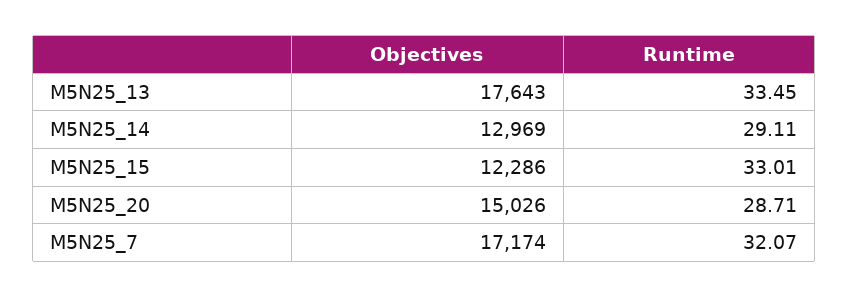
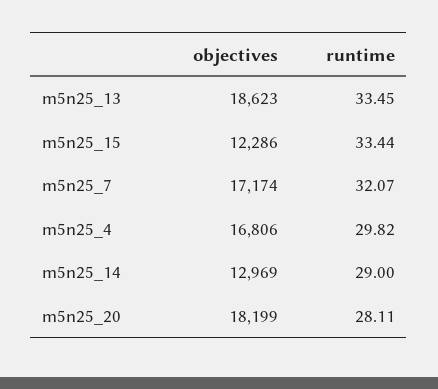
Objectives, M5N25_13: 17643 -> 18623
Runtime, M5N25_14: 29.11 -> 29
Runtime, M5N25_15: 33.01 -> 33.44
Objectives, M5N25_20: 15026 -> 18199
Runtime, M5N25_20: 28.71 -> 28.11
Objectives, m5n25_4: none -> 16806
Runtime, m5n25_4: none -> 29.82

